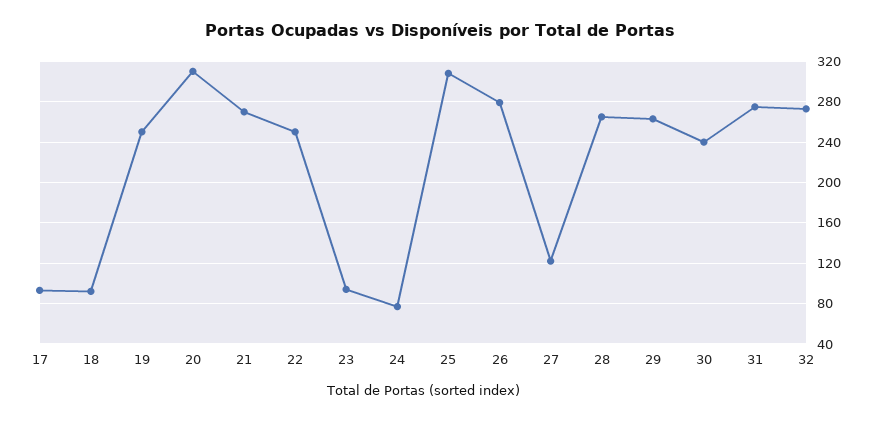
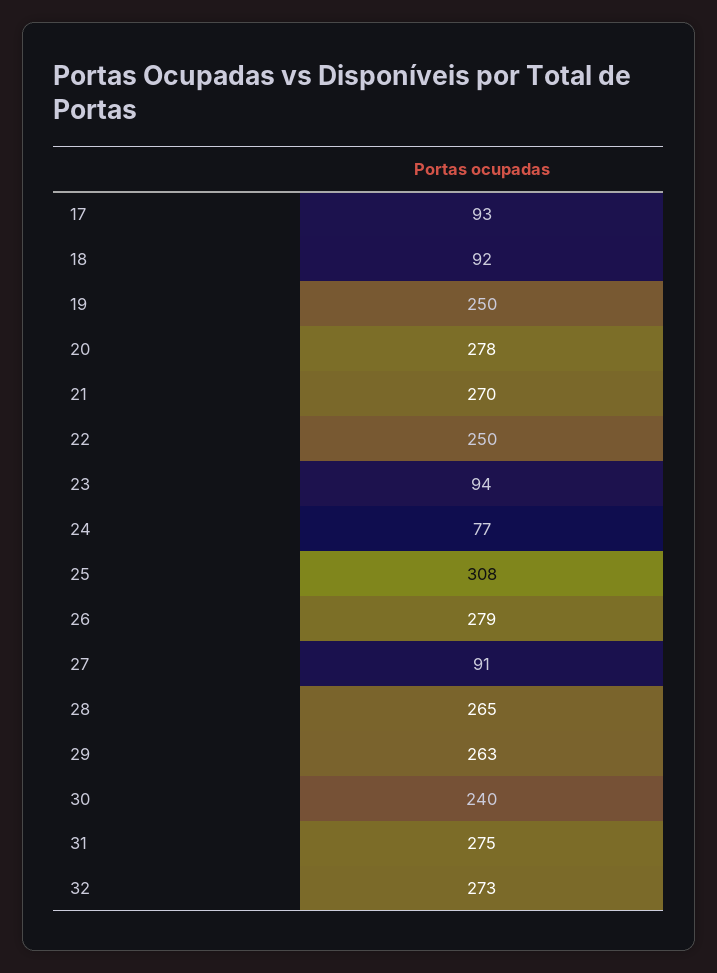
20: 310 -> 278
27: 120 -> 91

